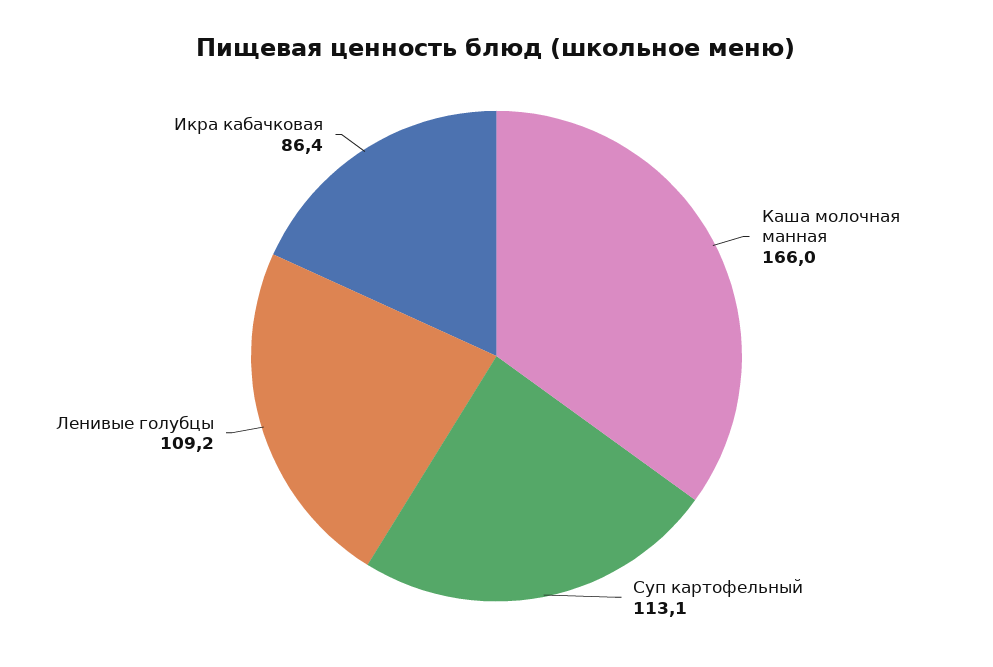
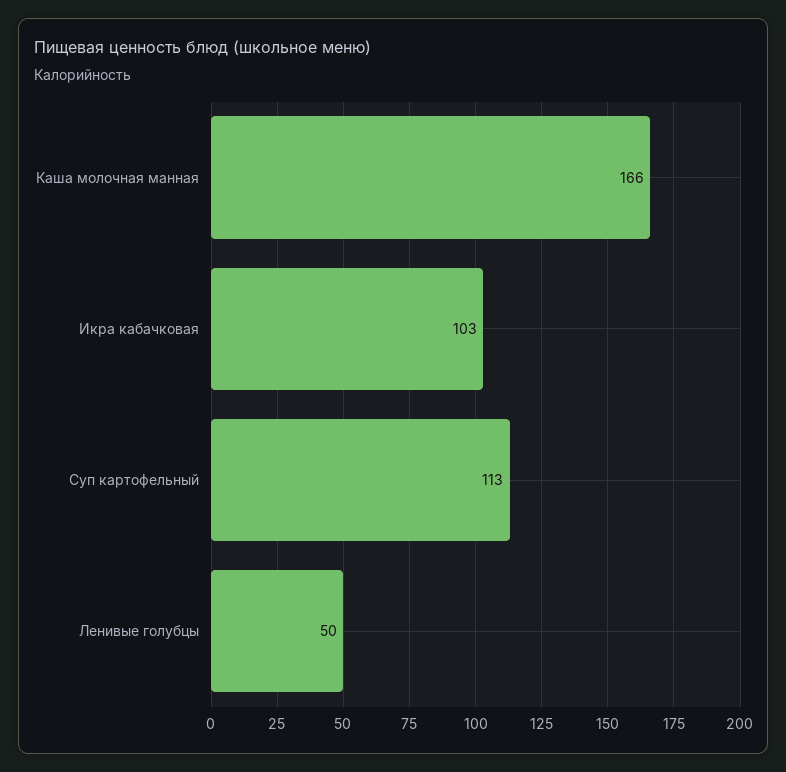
Ленивые голубцы: 109.2 -> 50
Икра кабачковая: 86.4 -> 103

